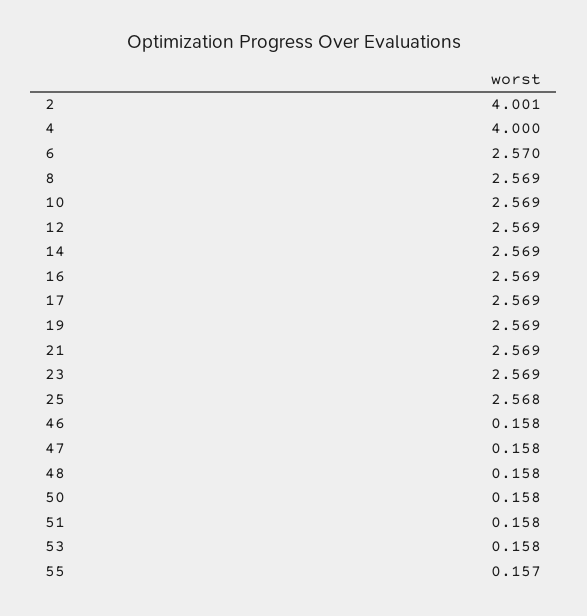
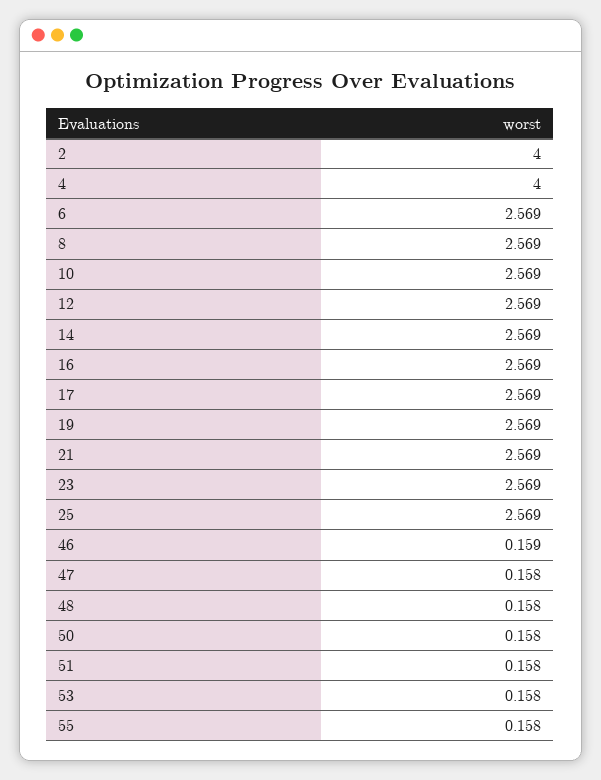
2: 4.001 -> 4
6: 2.57 -> 2.569
25: 2.568 -> 2.569
46: 0.158 -> 0.159
55: 0.157 -> 0.158

